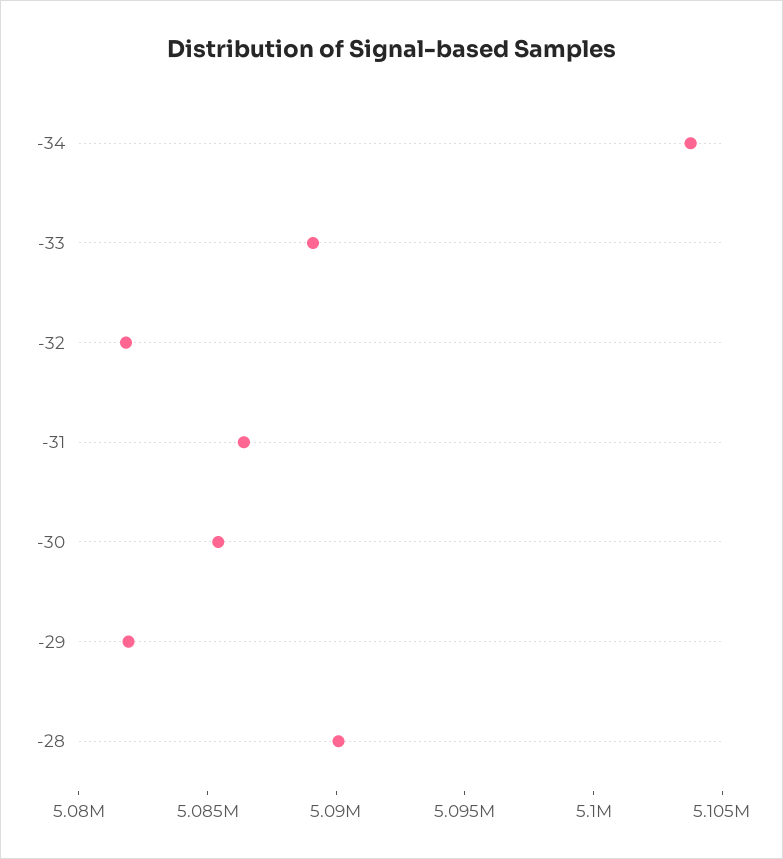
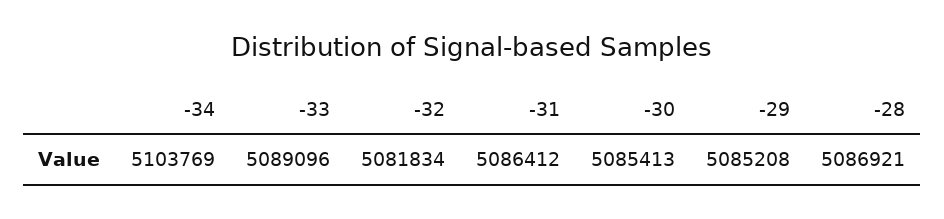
-29: 5082000 -> 5085208
-28: 5090000 -> 5086921

